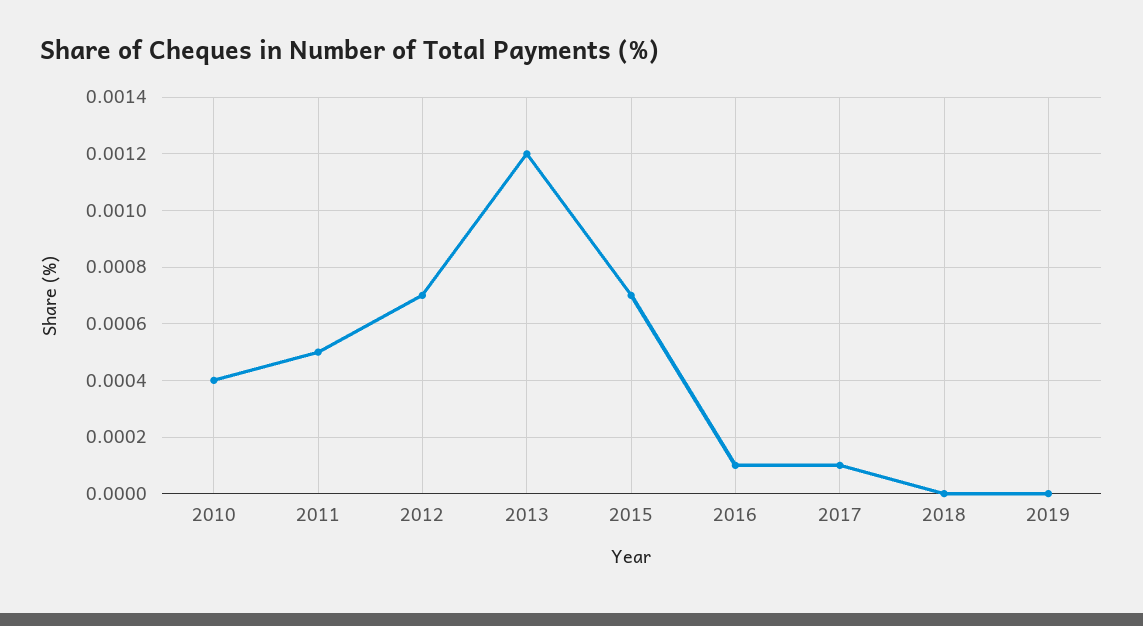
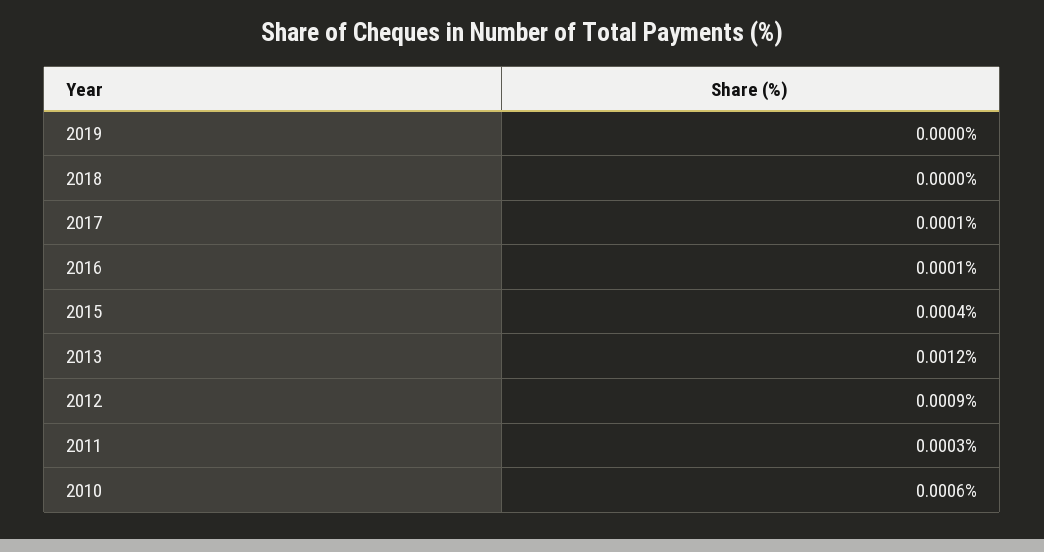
2010: 0.0004 -> 0.0006
2011: 0.0005 -> 0.0003
2012: 0.0007 -> 0.0009
2015: 0.0007 -> 0.0004

